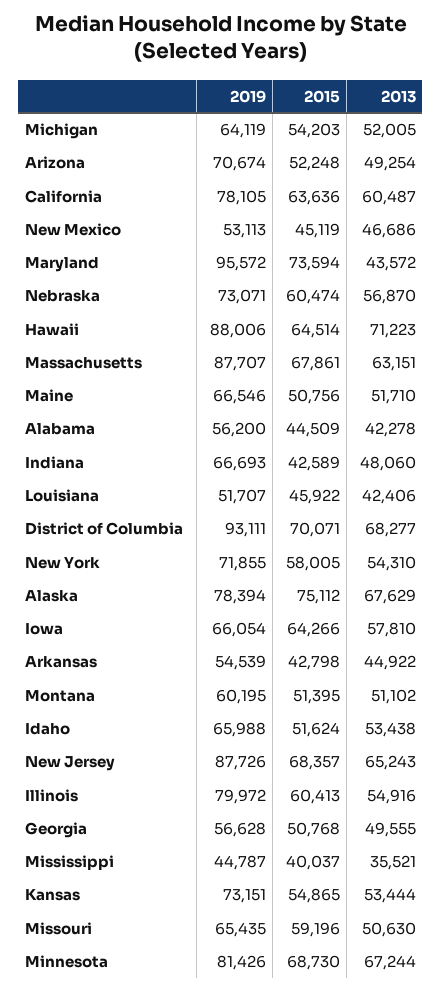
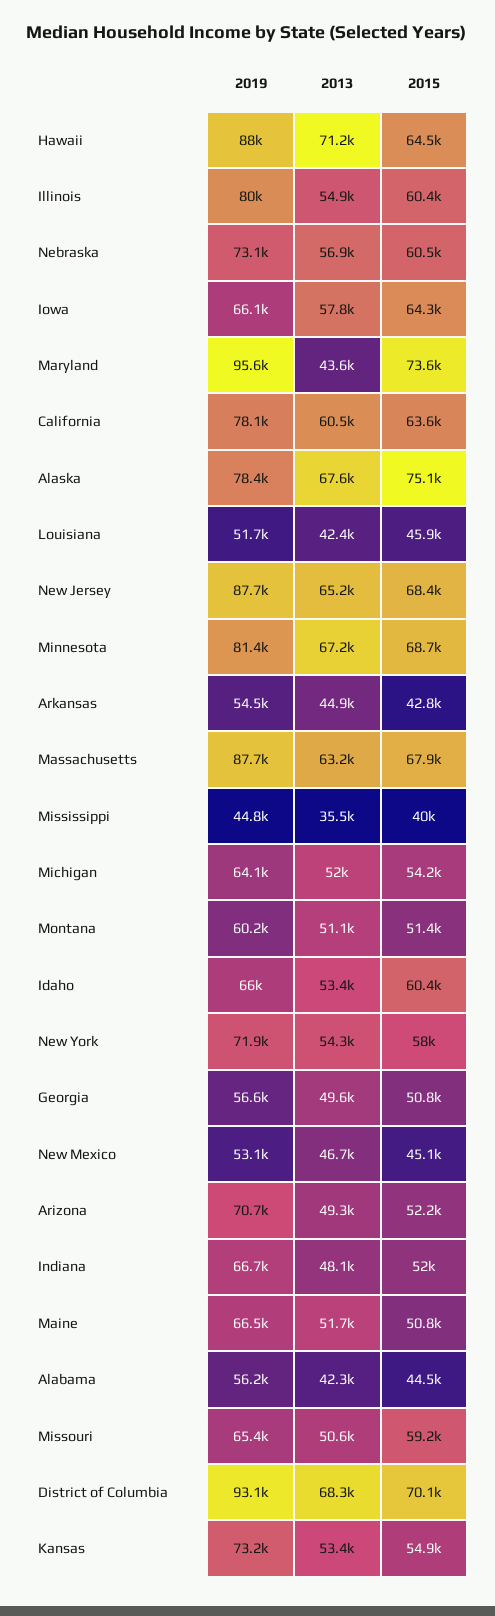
2015, Indiana: 42589 -> 52000
2015, Idaho: 51624 -> 60400

